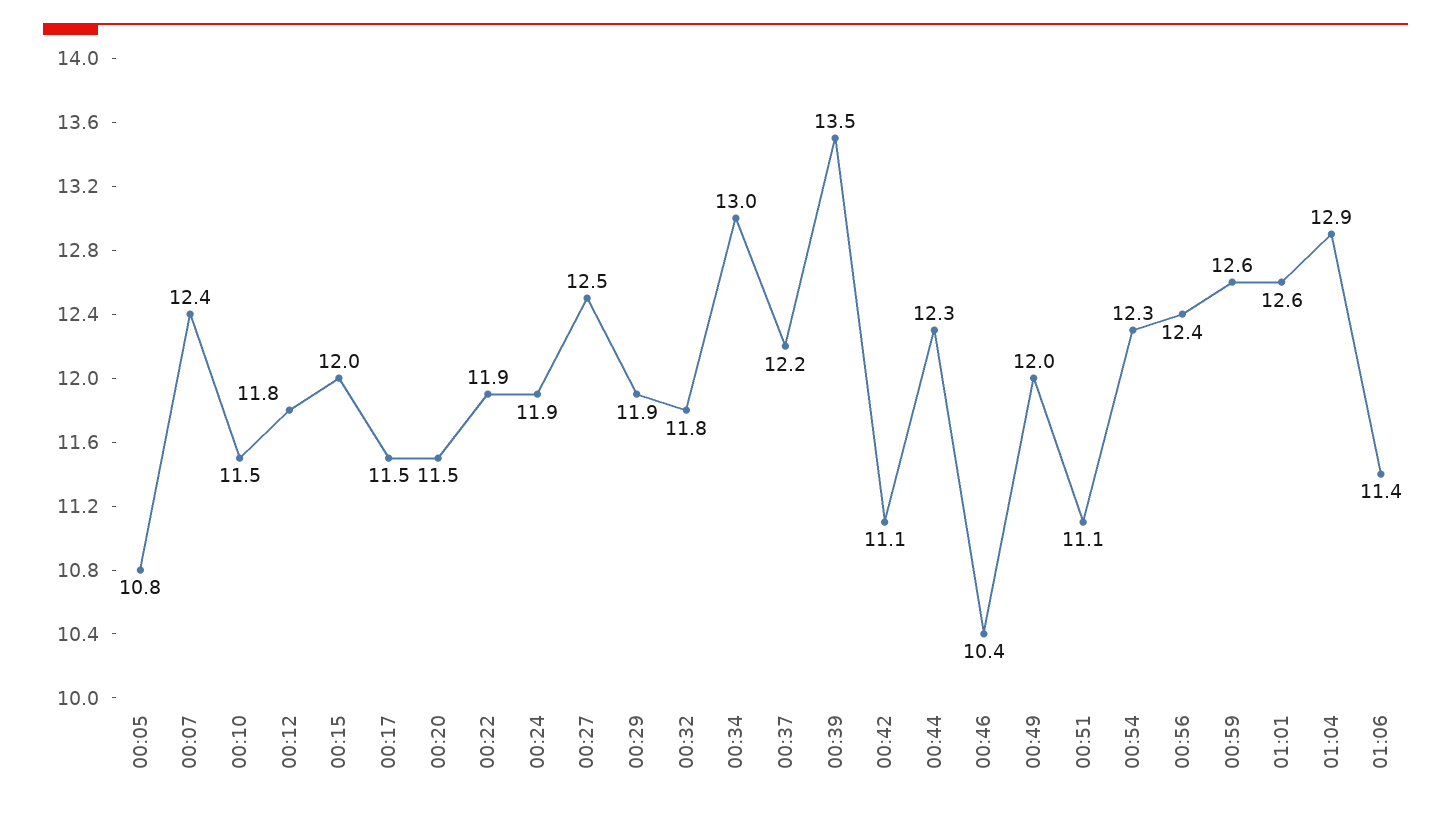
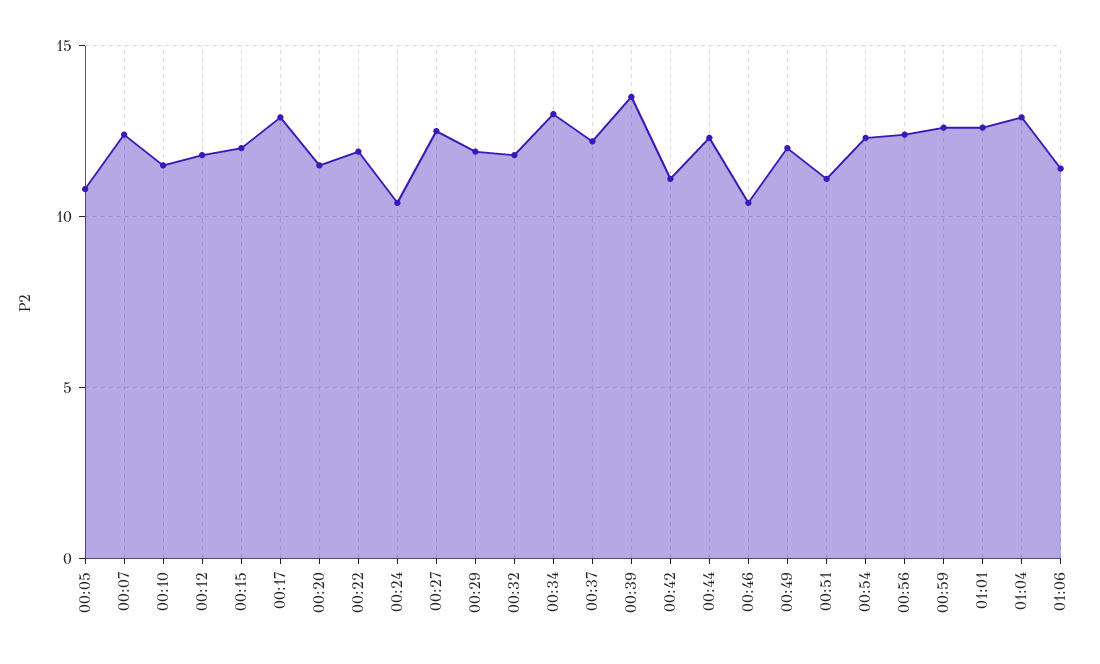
00:17: 11.5 -> 13
00:24: 11.9 -> 10.5

